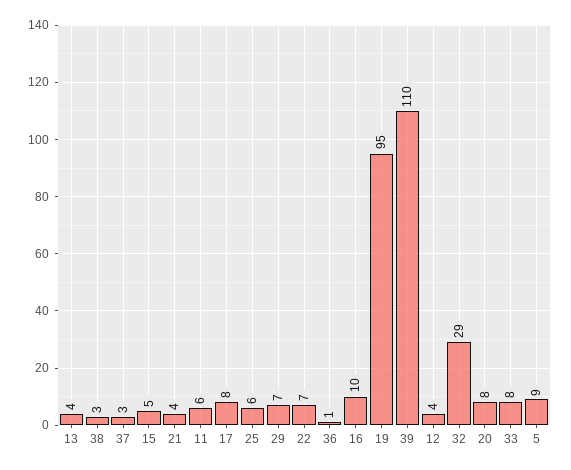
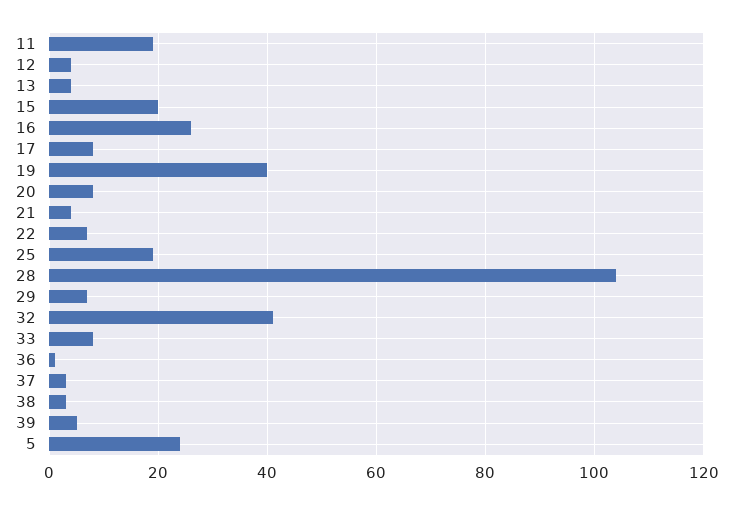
15: 5 -> 20
11: 6 -> 20
25: 6 -> 20
16: 10 -> 25
19: 95 -> 40
39: 110 -> 5
32: 29 -> 40
5: 9 -> 25
28: none -> 105

